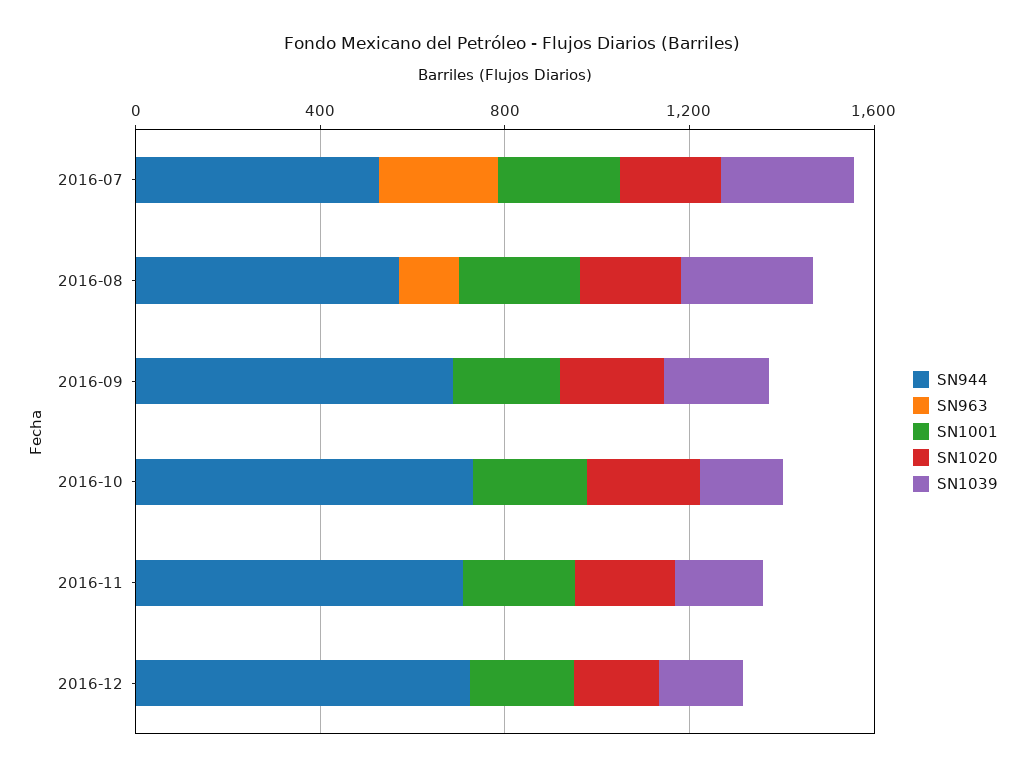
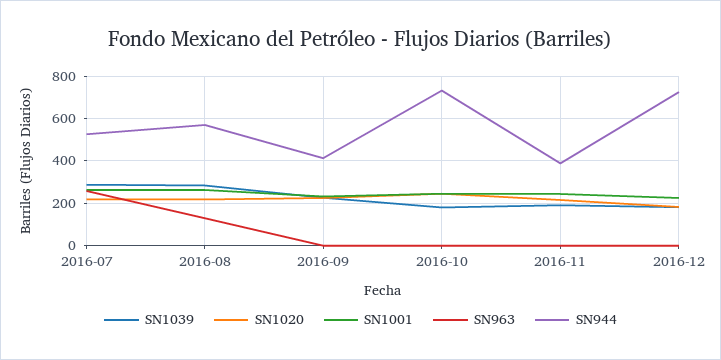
SN944, 2016-09: 700 -> 400
SN944, 2016-11: 700 -> 400

